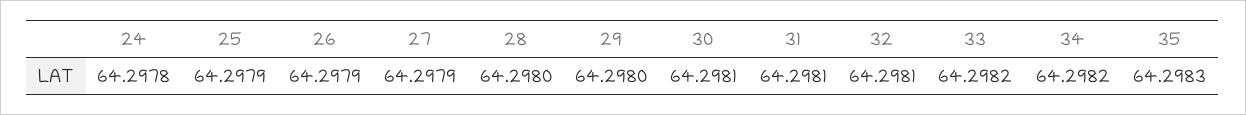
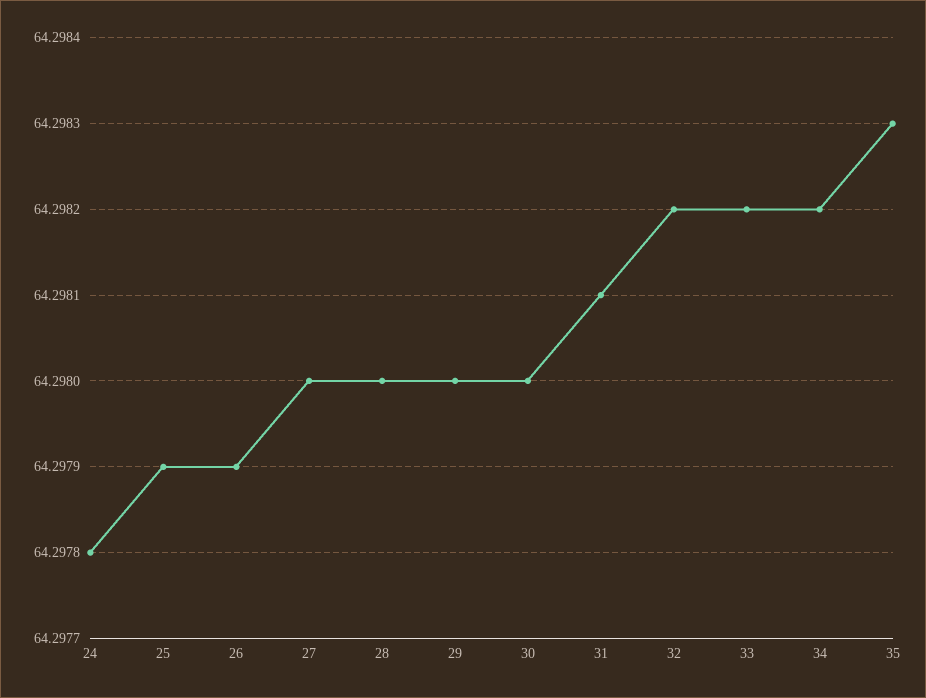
27: 64.2979 -> 64.298
30: 64.2981 -> 64.298
32: 64.2981 -> 64.2982

